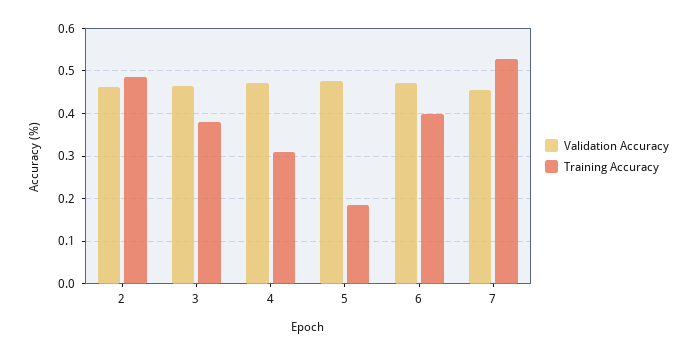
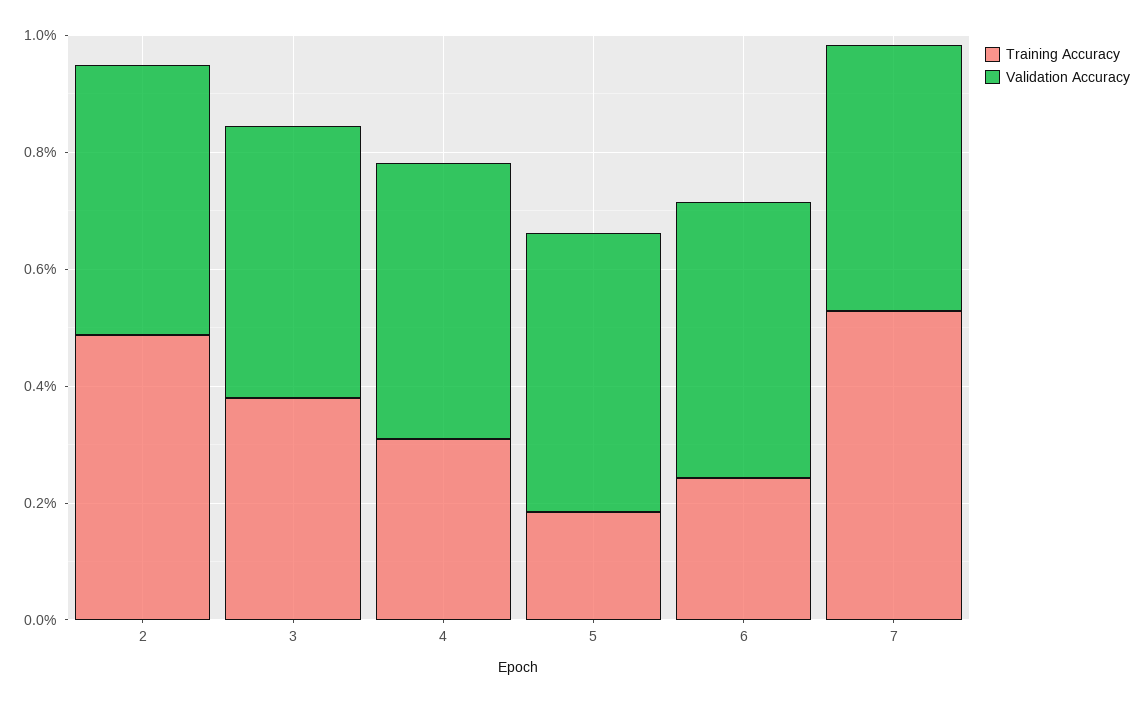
Training Accuracy, 6: 0.4 -> 0.25

